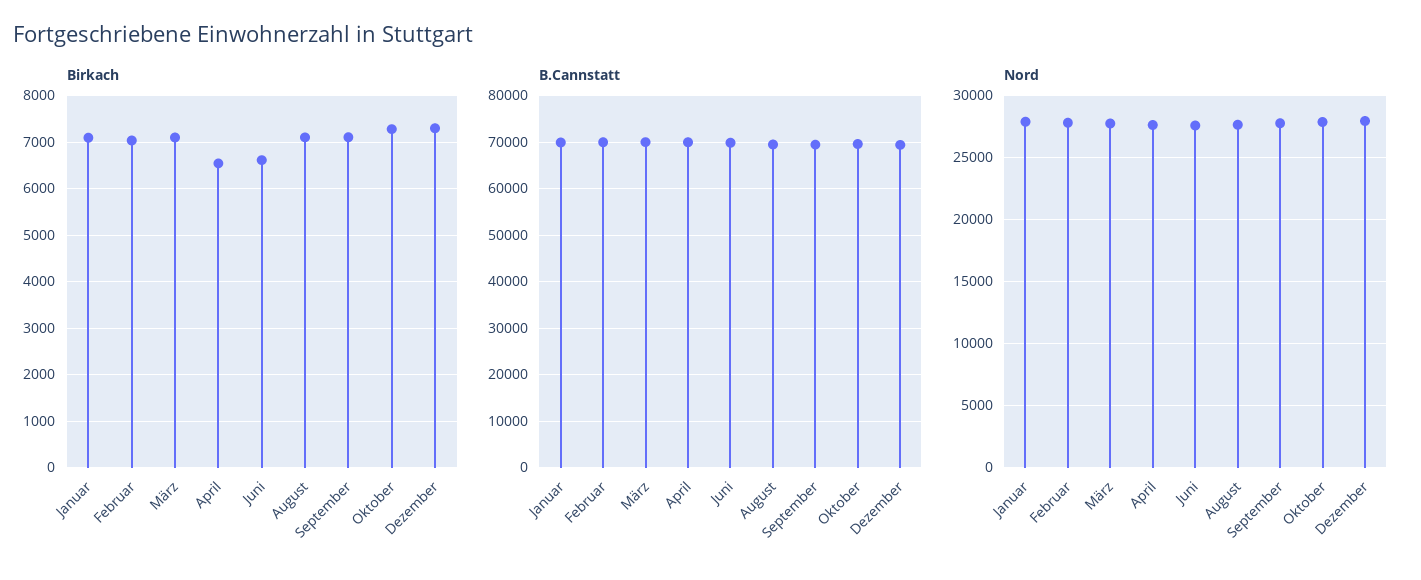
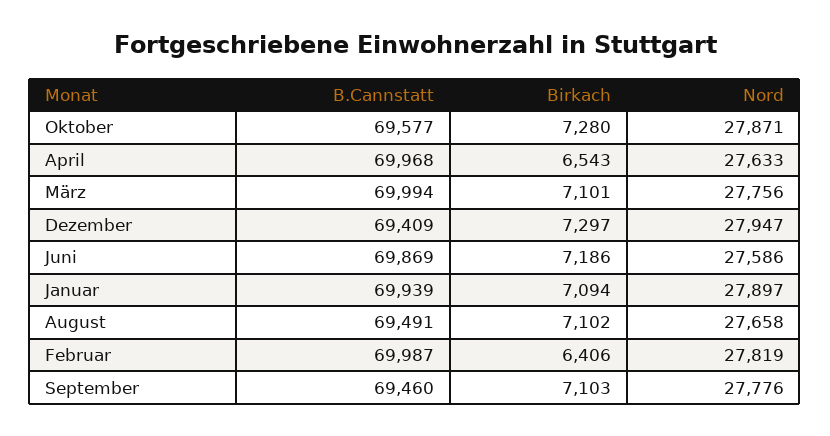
Birkach, Februar: 7000 -> 6406
Birkach, Juni: 6600 -> 7186

